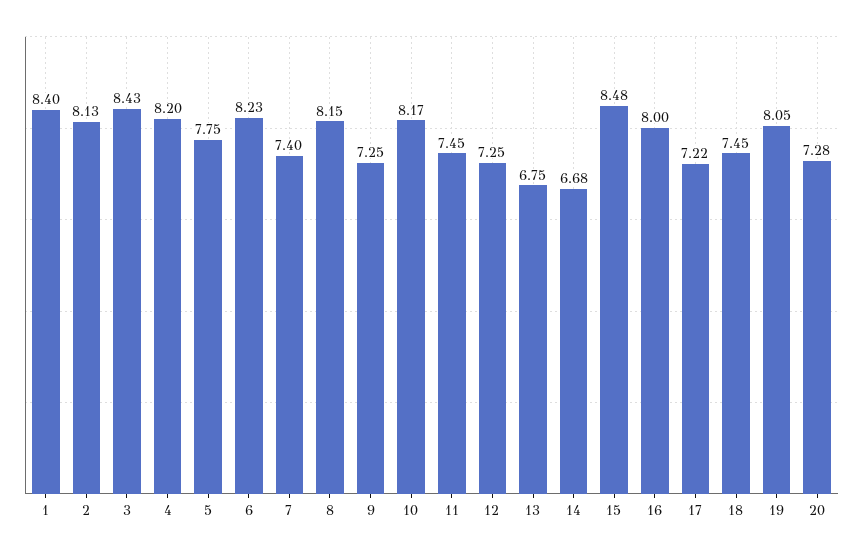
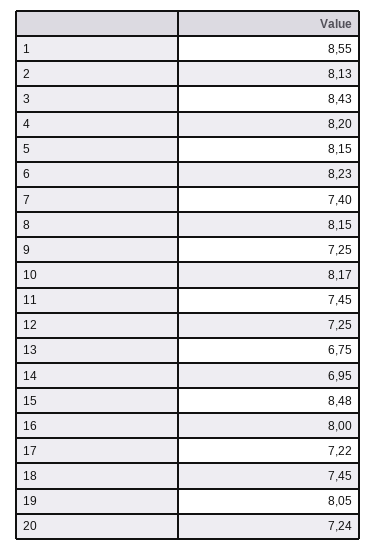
1: 8.4 -> 8.55
5: 7.75 -> 8.15
14: 6.68 -> 6.95
20: 7.28 -> 7.24

